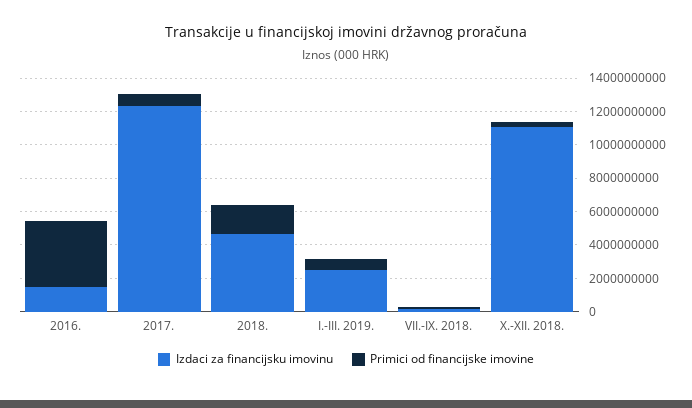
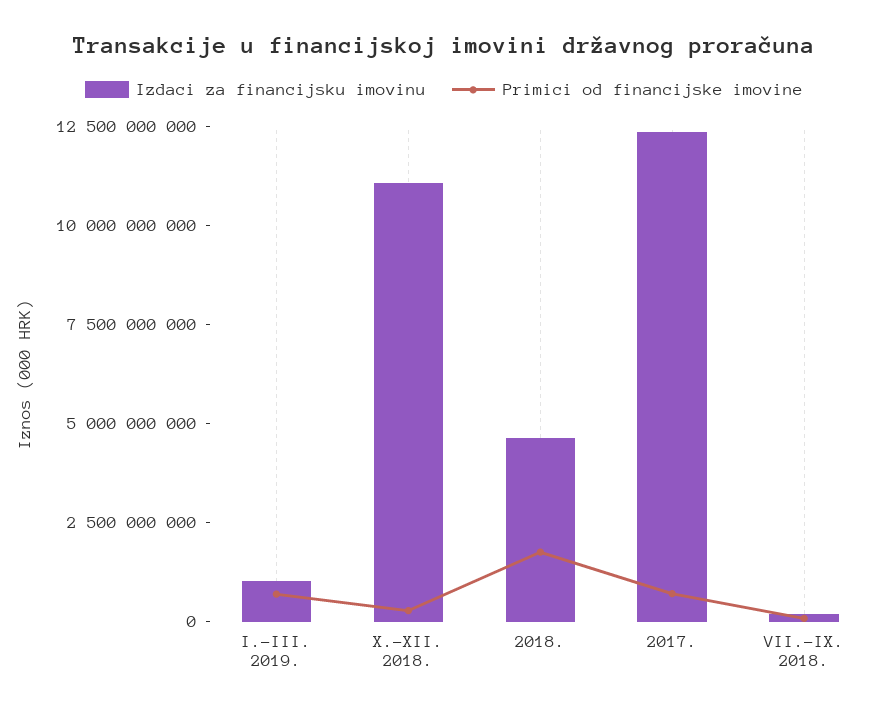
Izdaci za financijsku imovinu, 2016.: 1500000000 -> none
Primici od financijske imovine, 2016.: 4000000000 -> none
Izdaci za financijsku imovinu, I.-III. 2019.: 2500000000 -> 1000000000

